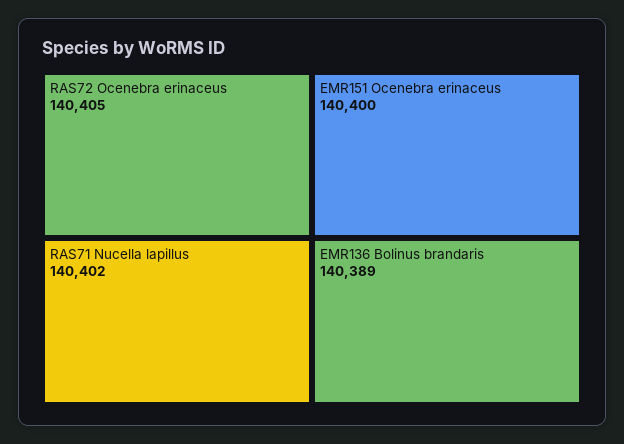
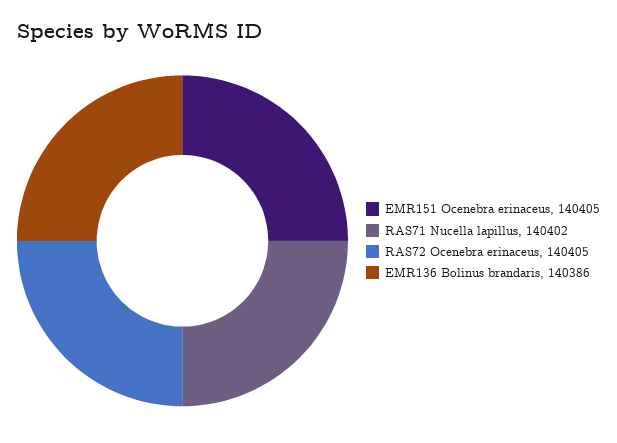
EMR151 Ocenebra erinaceus: 140400 -> 140405
EMR136 Bolinus brandaris: 140389 -> 140386

